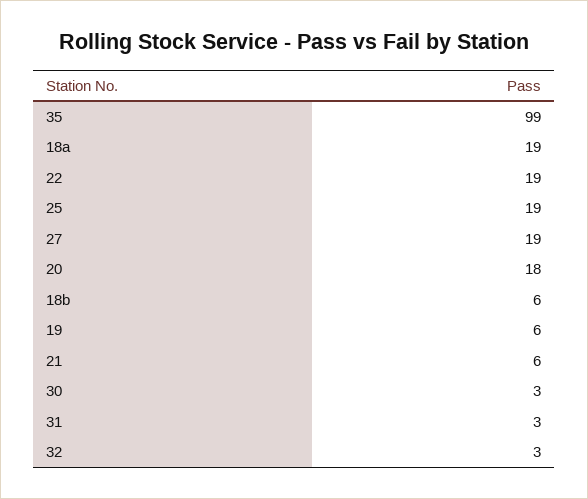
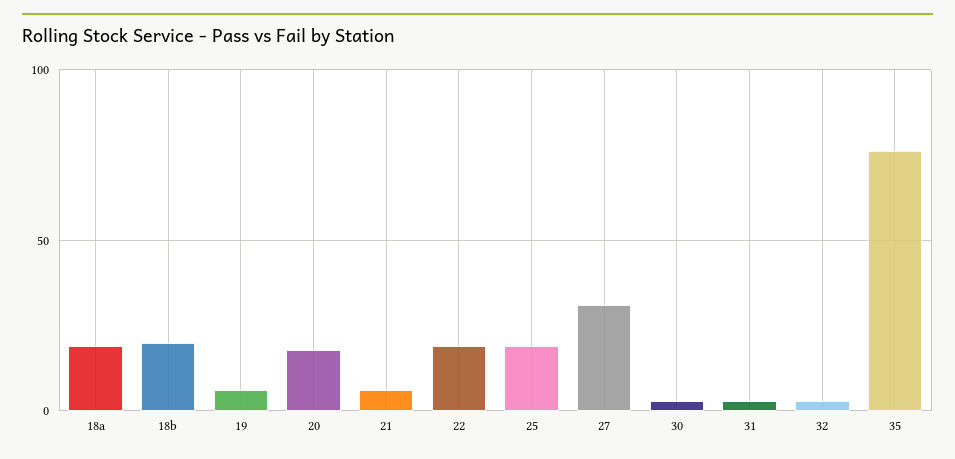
35: 99 -> 75
27: 19 -> 30
18b: 6 -> 20

